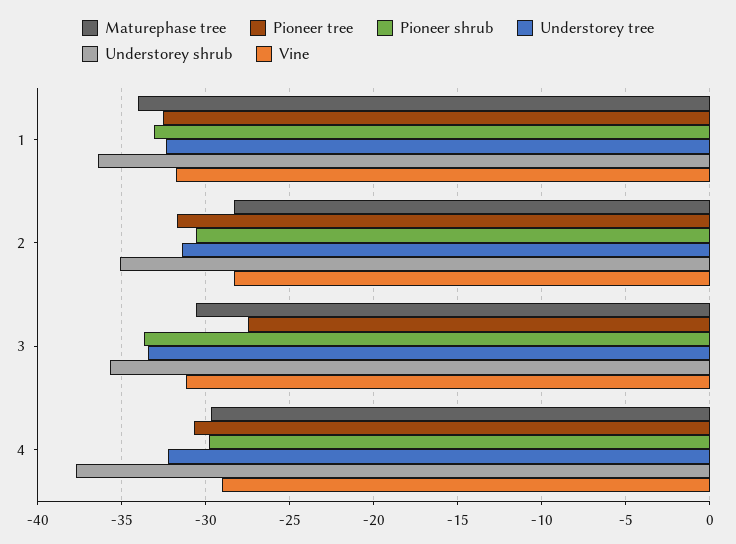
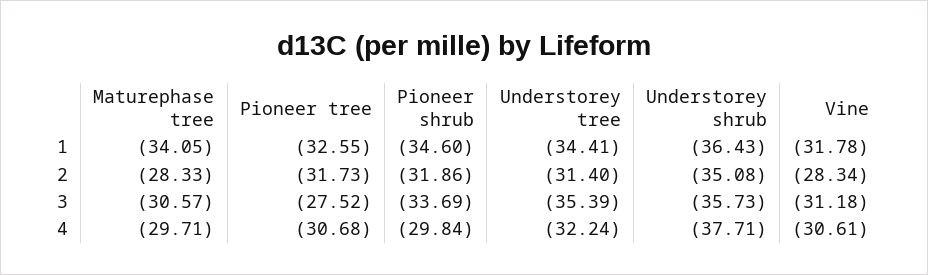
Pioneer shrub, 1: -33 -> -34.6
Understorey tree, 1: -32.5 -> -34.41
Pioneer shrub, 2: -30.5 -> -31.86
Understorey tree, 3: -33.5 -> -35.39
Vine, 4: -29 -> -30.61

